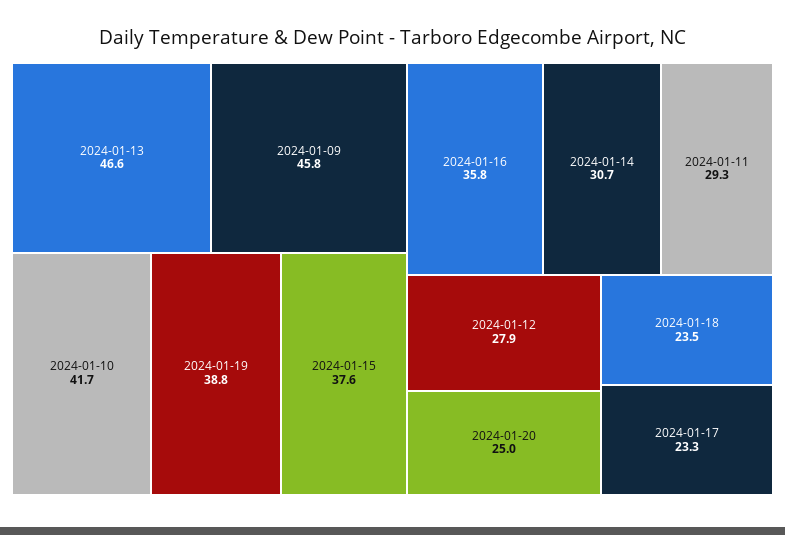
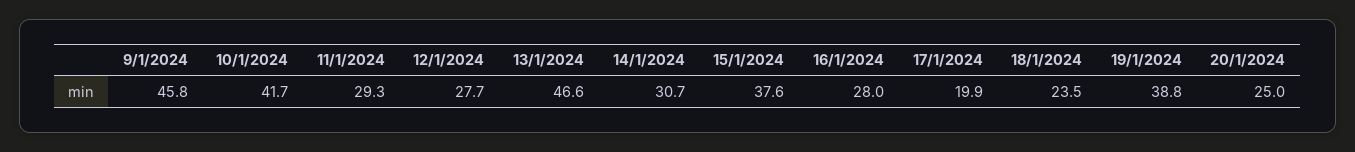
2024-01-16: 35.8 -> 28
2024-01-12: 27.9 -> 27.7
2024-01-17: 23.3 -> 19.9

